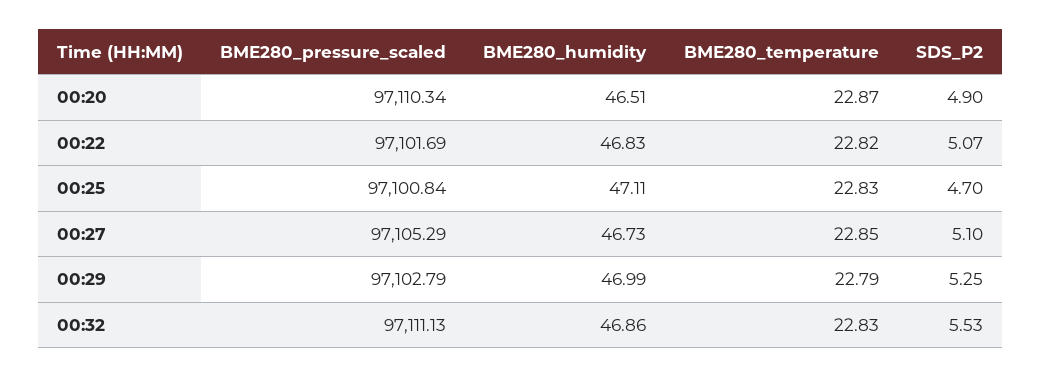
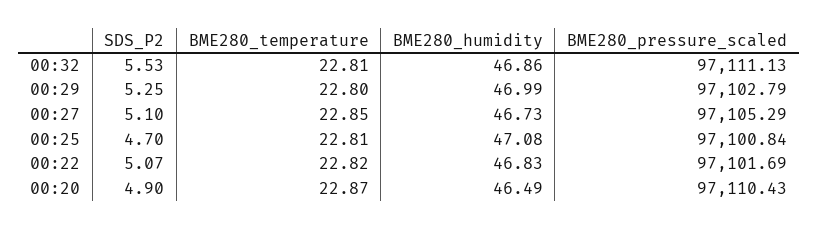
BME280_pressure_scaled, 00:20: 97110.34 -> 97110.43
BME280_humidity, 00:20: 46.51 -> 46.49
BME280_humidity, 00:25: 47.11 -> 47.08
BME280_temperature, 00:25: 22.83 -> 22.81
BME280_temperature, 00:29: 22.79 -> 22.8
BME280_temperature, 00:32: 22.83 -> 22.81

